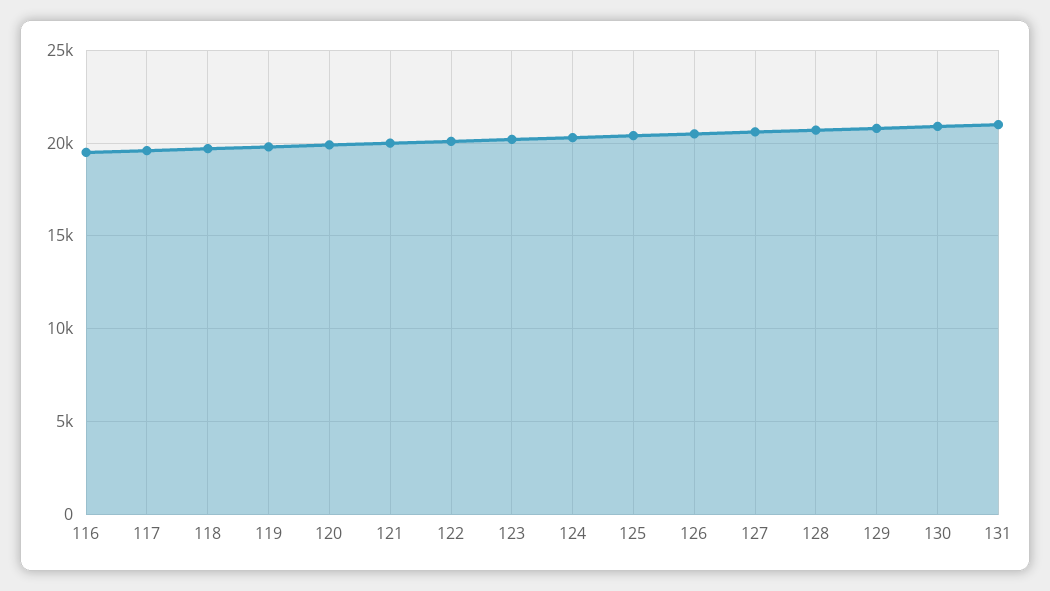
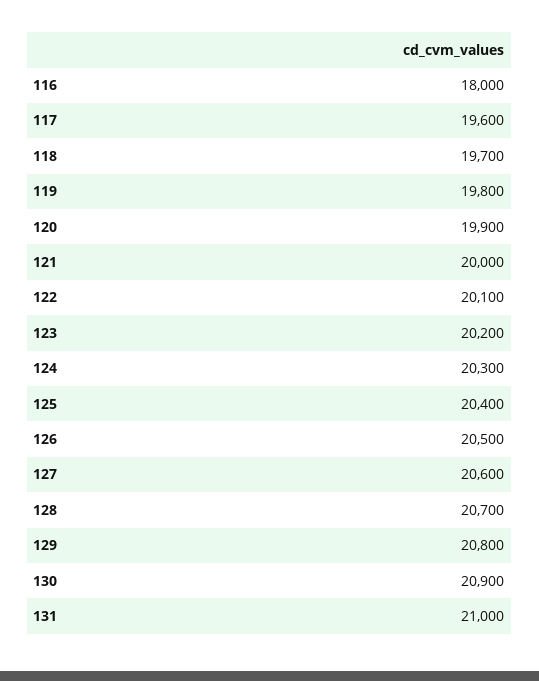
116: 19500 -> 18000

